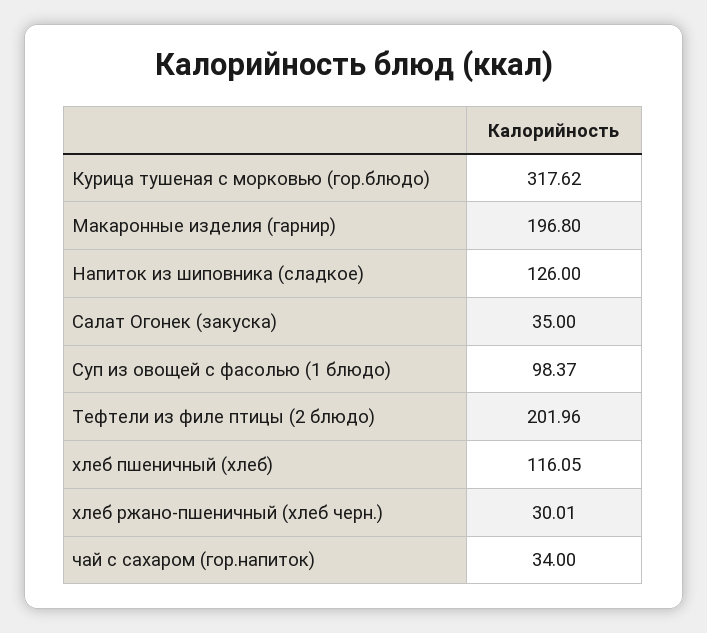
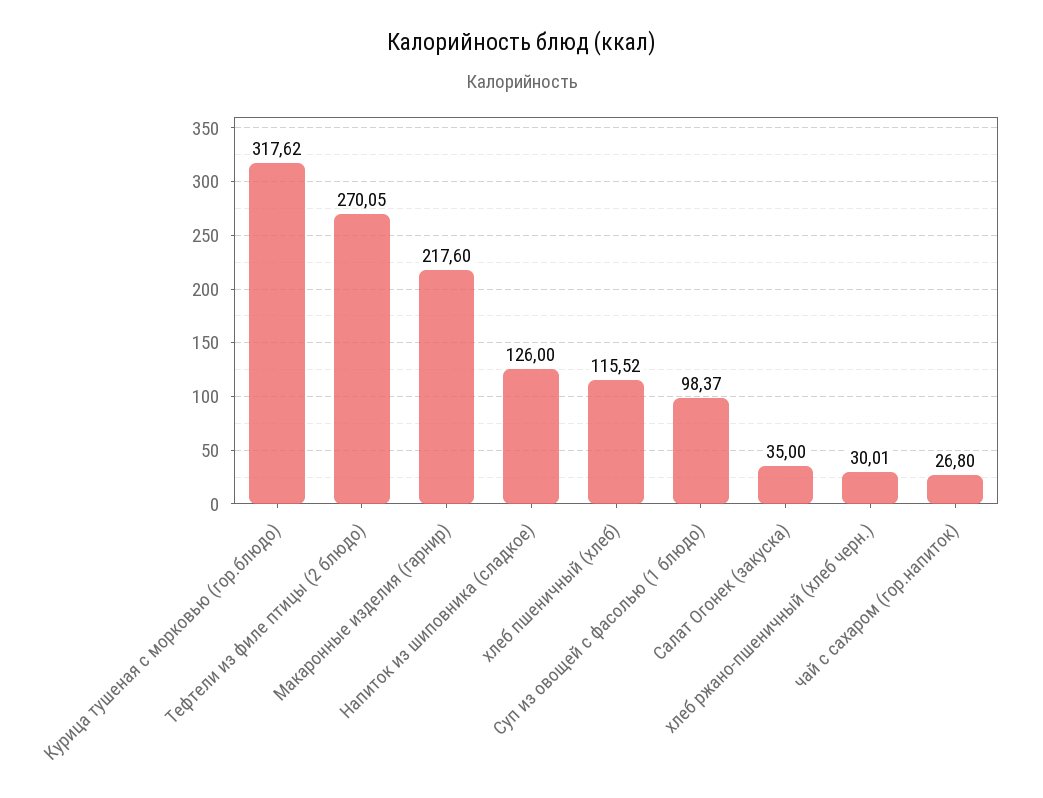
Макаронные изделия (гарнир): 196.8 -> 217.6
Тефтели из филе птицы (2 блюдо): 201.96 -> 270.05
хлеб пшеничный (хлеб): 116.05 -> 115.52
чай с сахаром (гор.напиток): 34 -> 26.8

